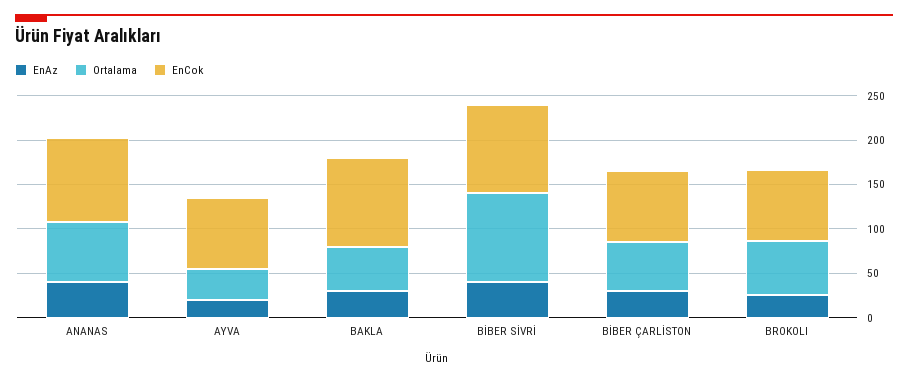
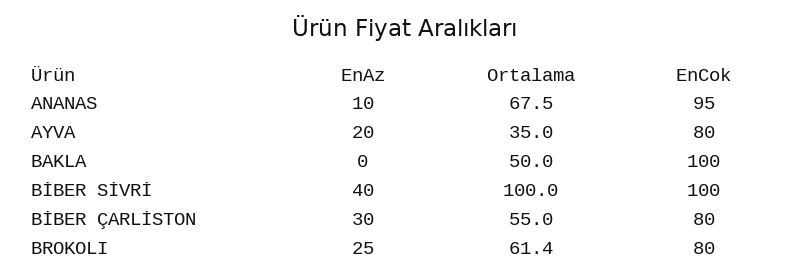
EnAz, ANANAS: 40 -> 10
EnAz, BAKLA: 30 -> 0

